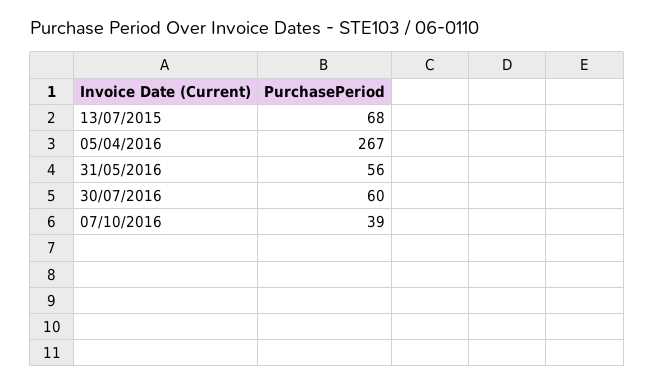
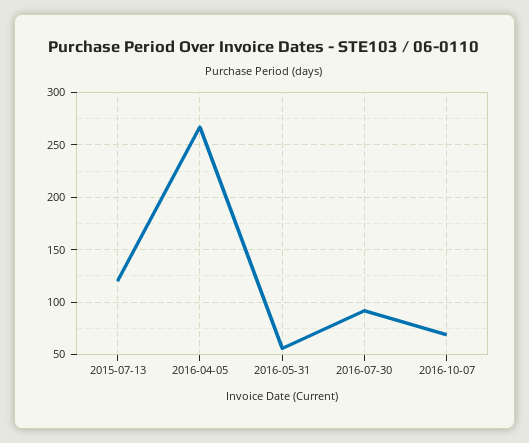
13/07/2015: 68 -> 120
30/07/2016: 60 -> 90
07/10/2016: 39 -> 70

